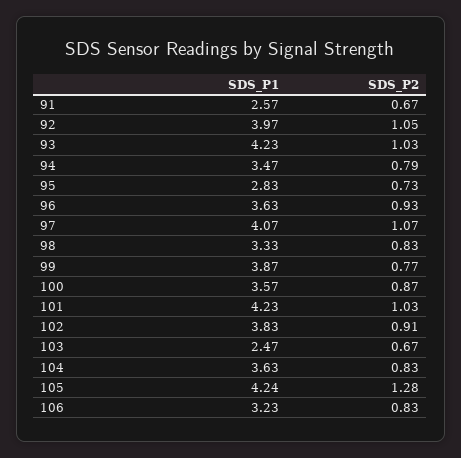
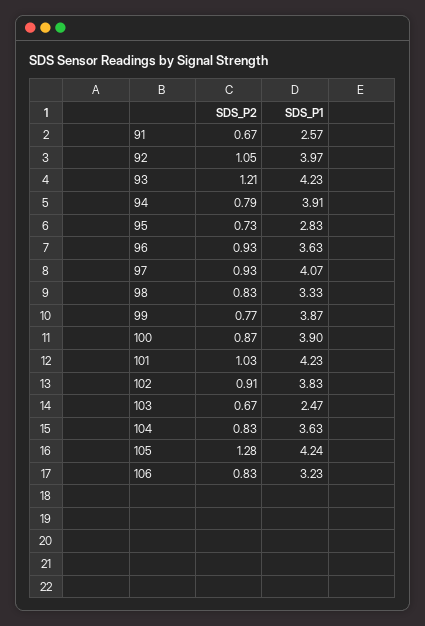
SDS_P2, 93: 1.03 -> 1.21
SDS_P1, 94: 3.47 -> 3.91
SDS_P2, 97: 1.07 -> 0.93
SDS_P1, 100: 3.57 -> 3.9

